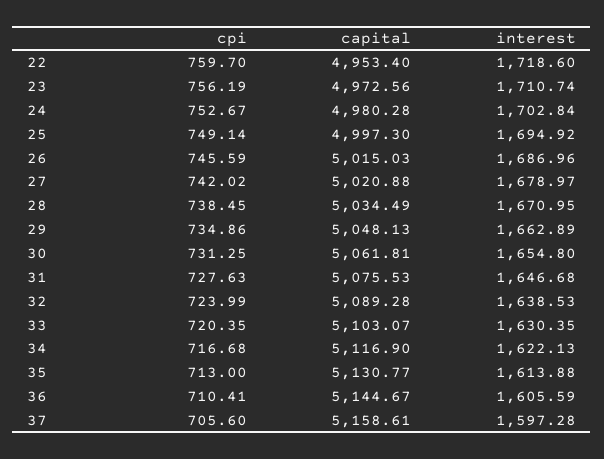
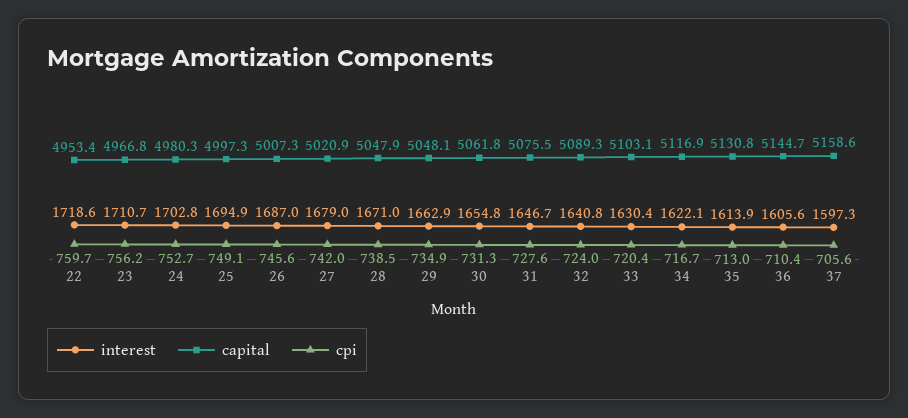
capital, 23: 4972.56 -> 4966.8
capital, 26: 5015.03 -> 5007.3
capital, 28: 5034.49 -> 5047.9
interest, 32: 1638.53 -> 1640.8

